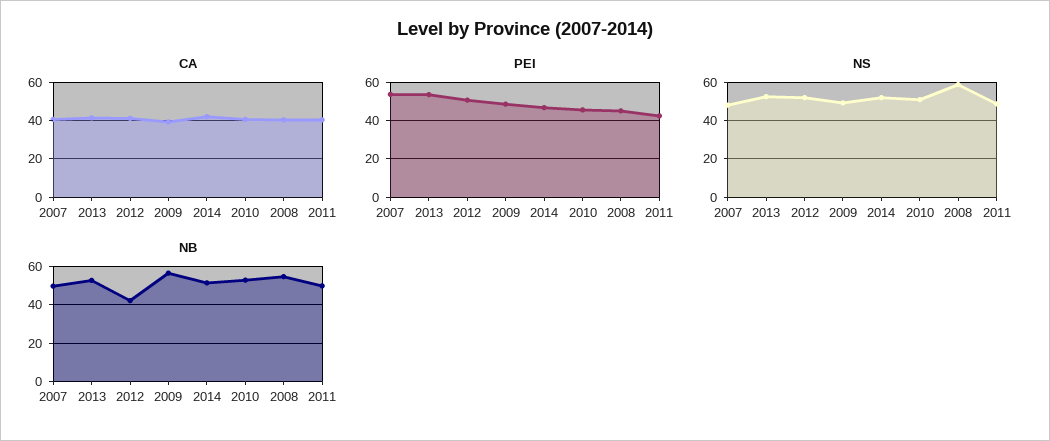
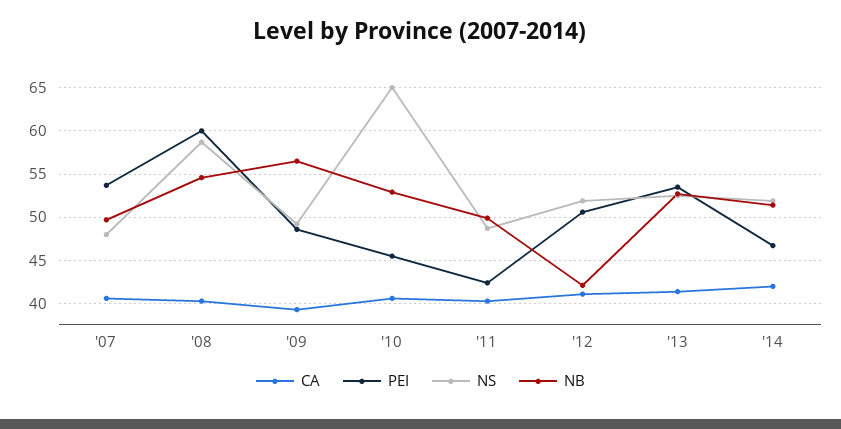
PEI, 2008: 45 -> 60
NS, 2010: 50 -> 65

